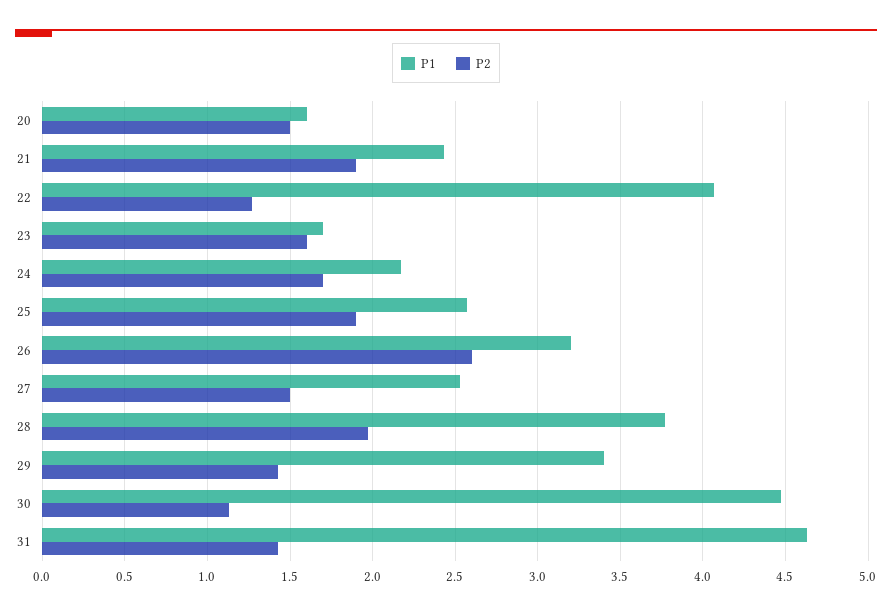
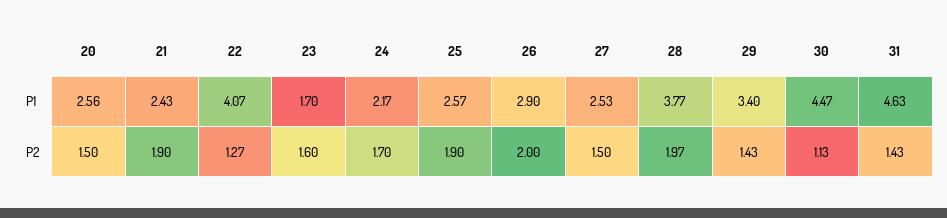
P1, 20: 1.6 -> 2.56
P1, 26: 3.2 -> 2.9
P2, 26: 2.6 -> 2

